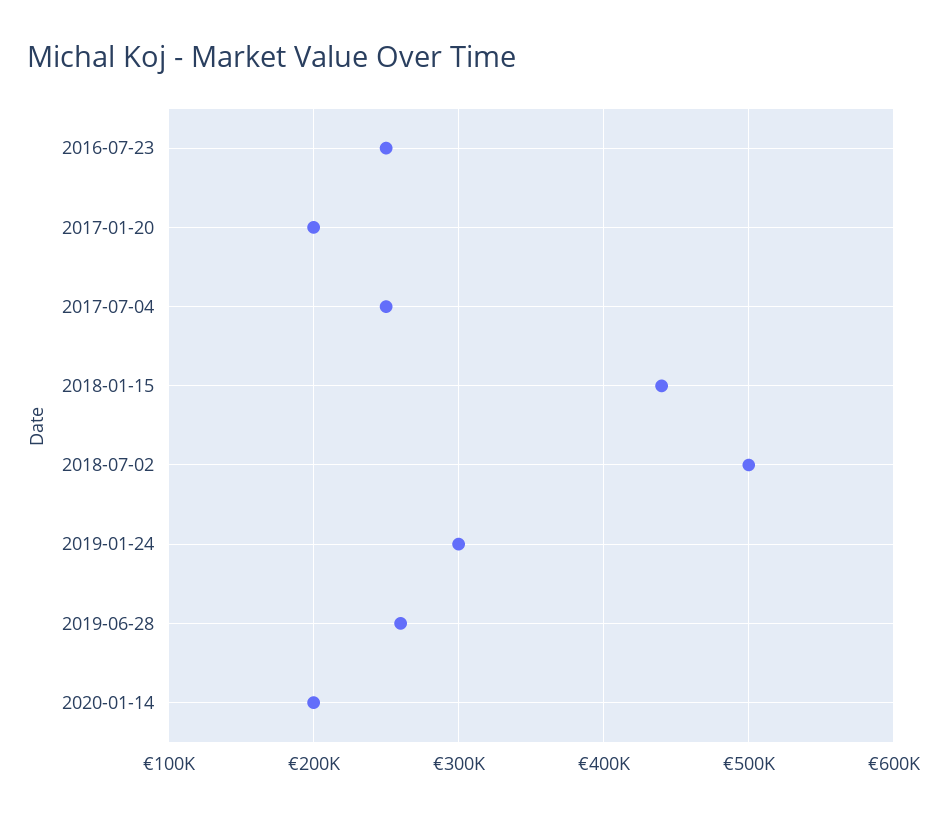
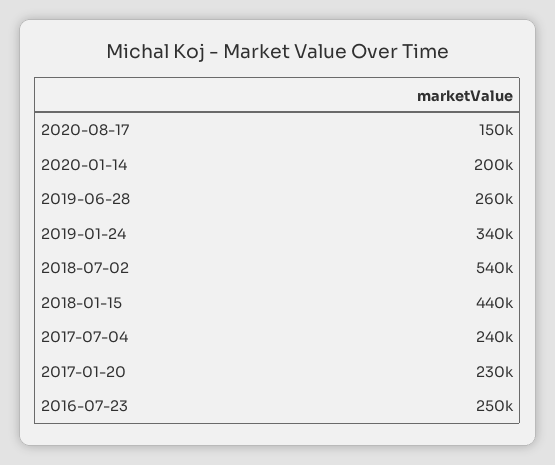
2017-01-20: 200000 -> 230000
2017-07-04: 250000 -> 240000
2018-07-02: 500000 -> 540000
2019-01-24: 300000 -> 340000
2020-08-17: none -> 150000

